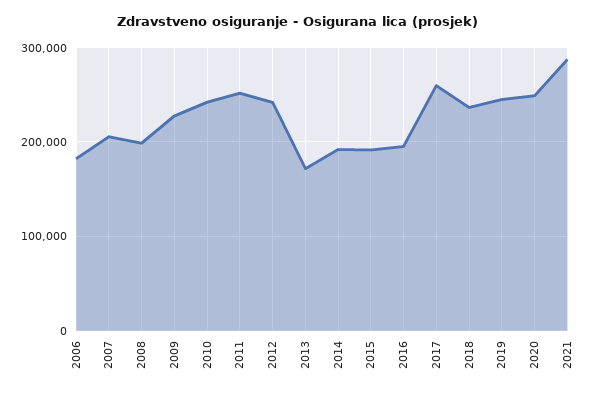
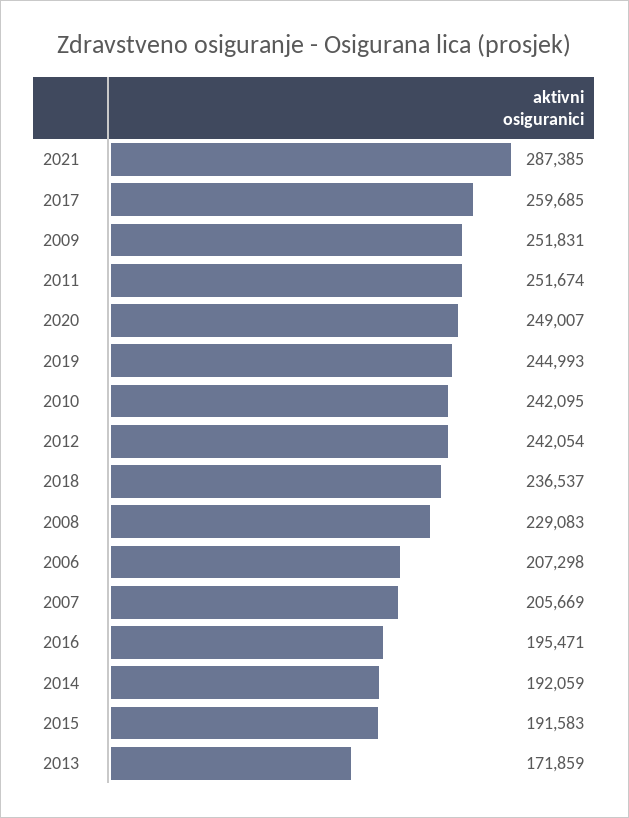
2006: 180000 -> 207298
2008: 200000 -> 229083
2009: 230000 -> 251831

